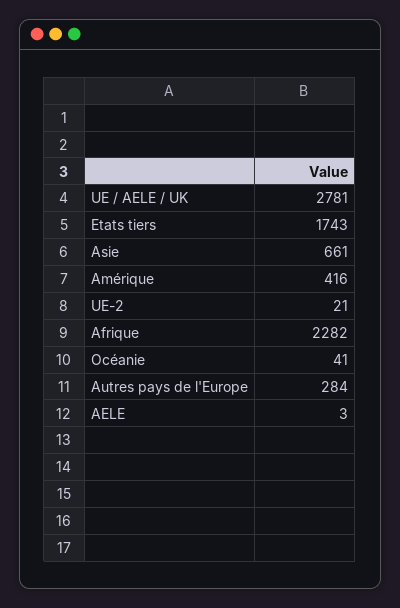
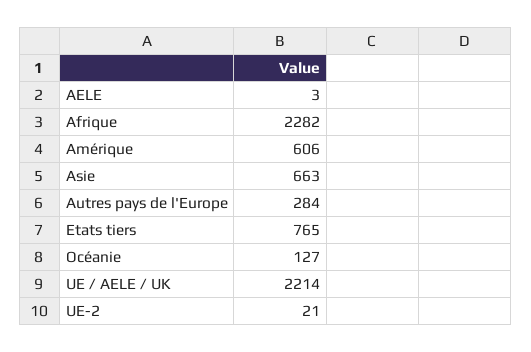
UE / AELE / UK: 2781 -> 2214
Etats tiers: 1743 -> 765
Asie: 661 -> 663
Amérique: 416 -> 606
Océanie: 41 -> 127

